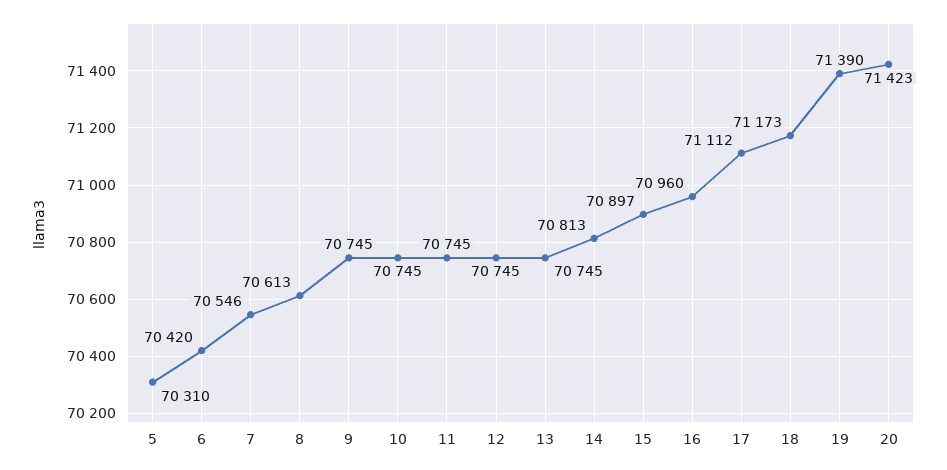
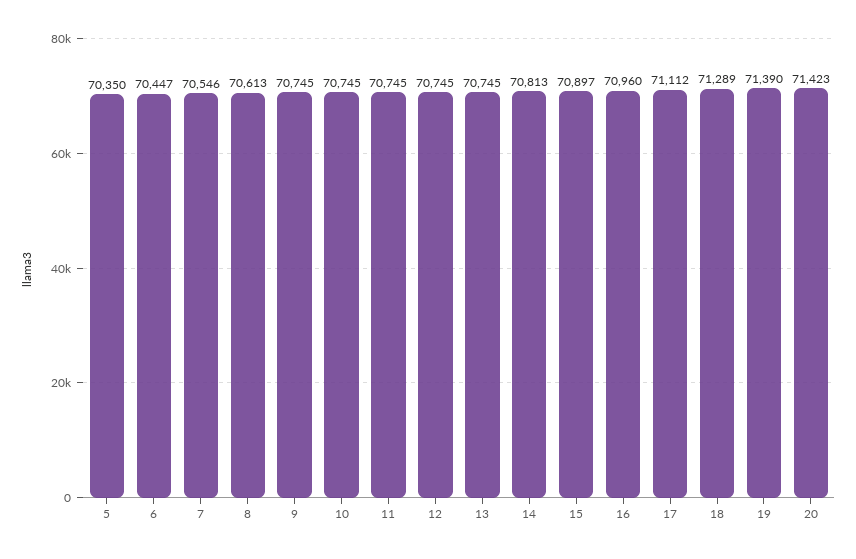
5: 70310 -> 70350
6: 70420 -> 70447
18: 71173 -> 71289

